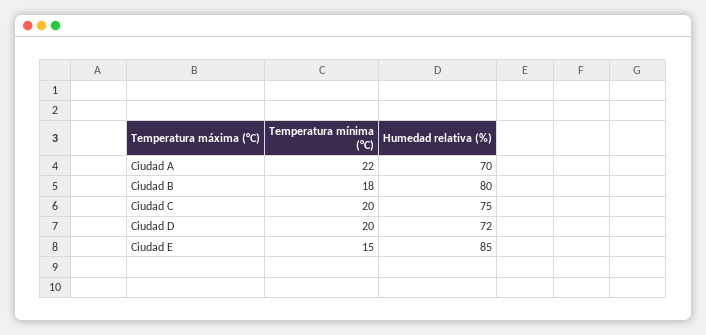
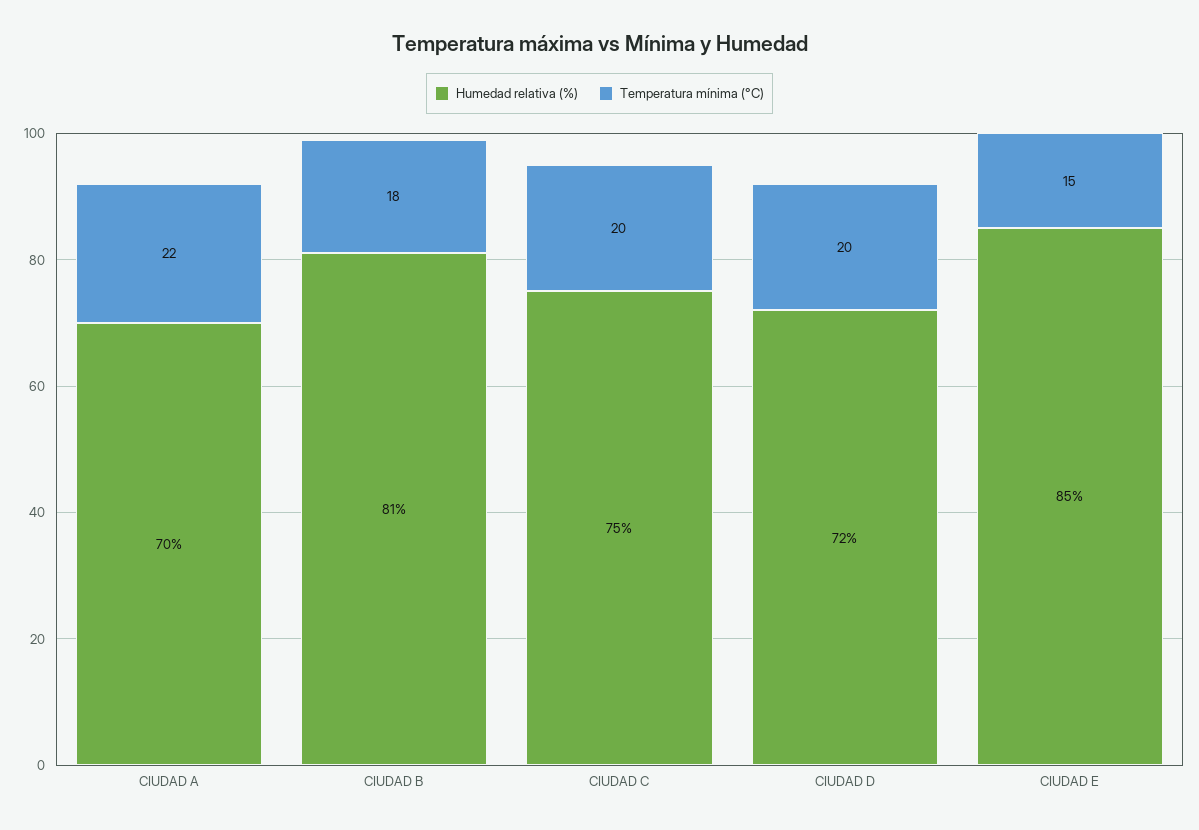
Humedad relativa (%), Ciudad B: 80 -> 81

